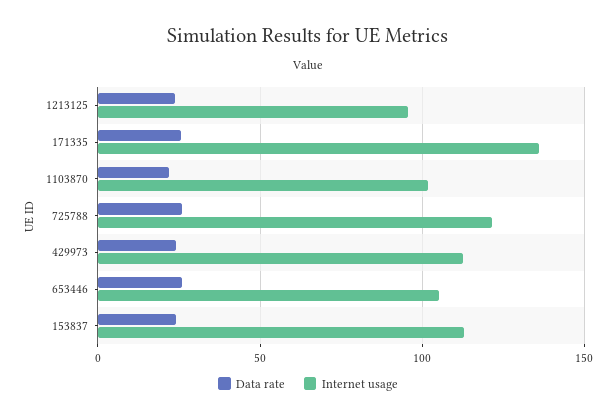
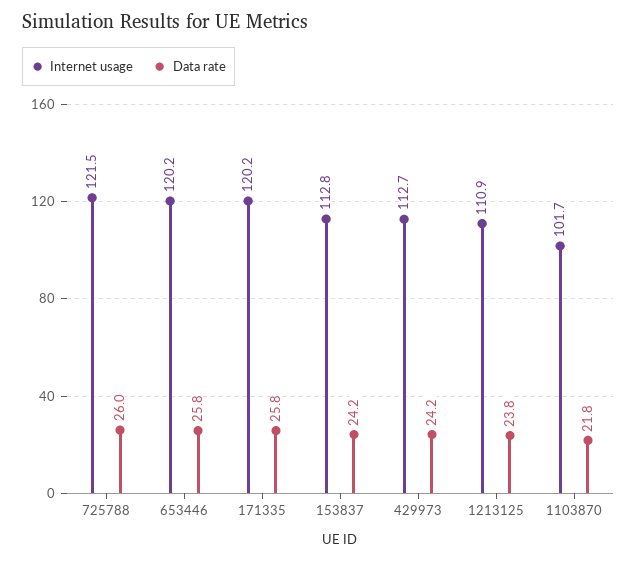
Internet usage, 1213125: 95 -> 110.9
Internet usage, 171335: 135 -> 120.2
Internet usage, 653446: 105 -> 120.2

